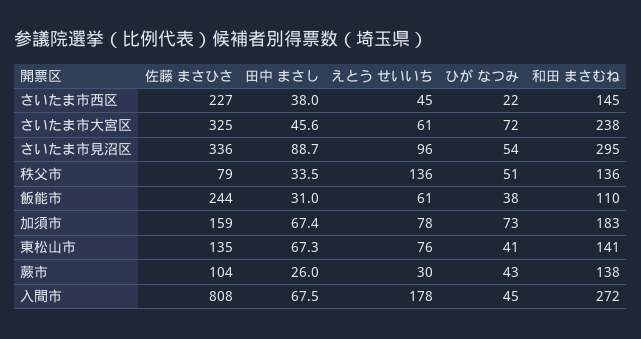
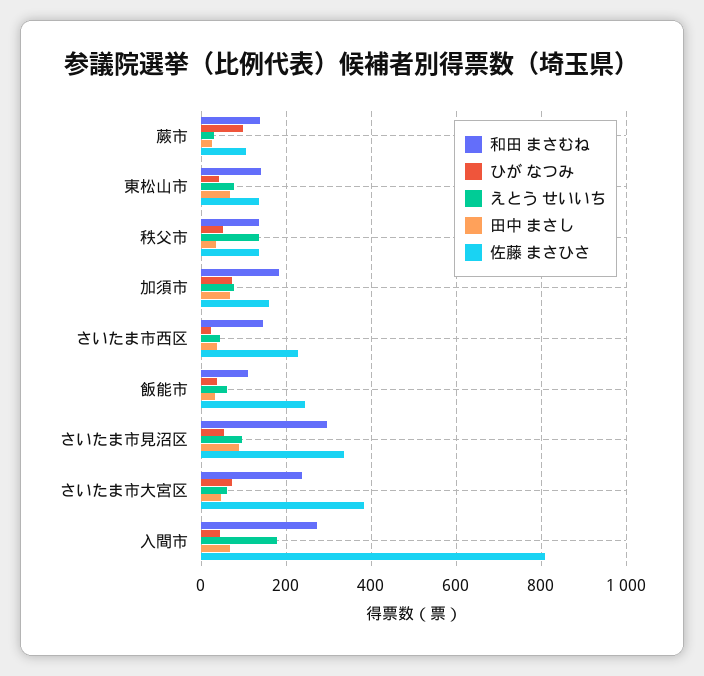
佐藤 まさひさ, さいたま市大宮区: 325 -> 380
佐藤 まさひさ, 秩父市: 79 -> 140
ひが なつみ, 蕨市: 43 -> 100

